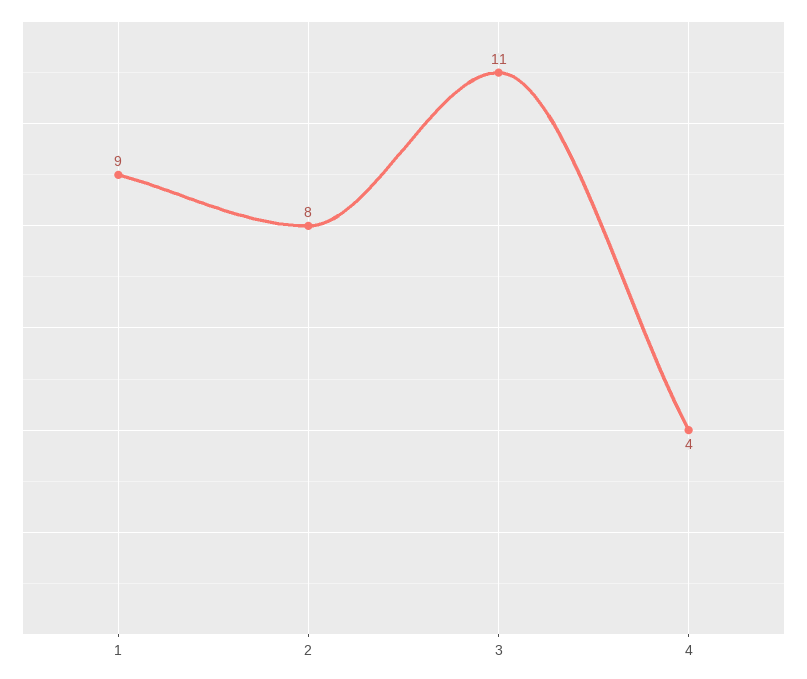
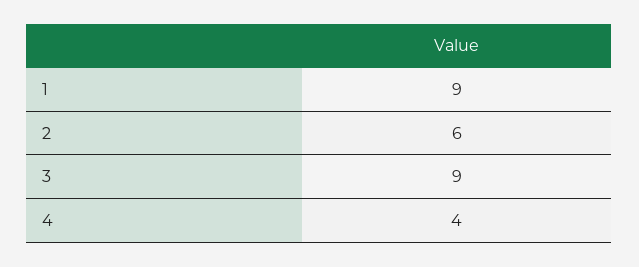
2: 8 -> 6
3: 11 -> 9

